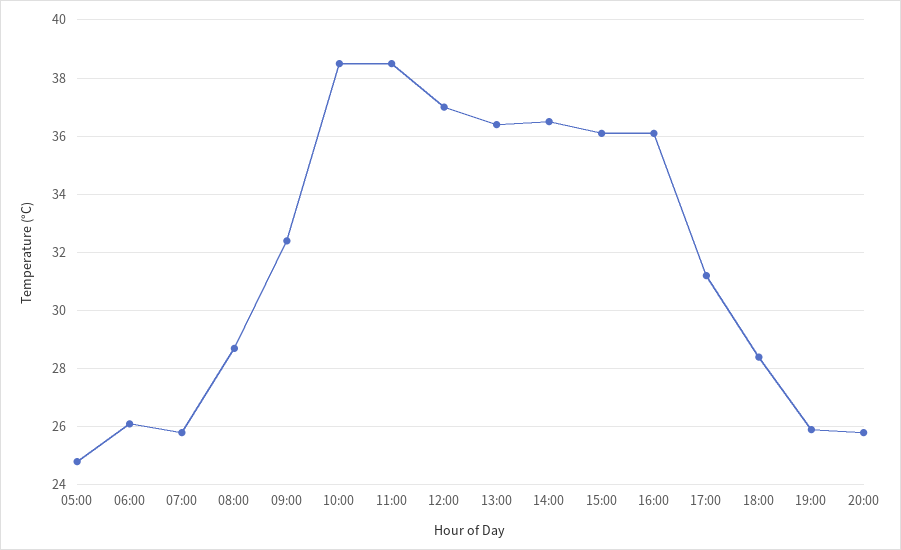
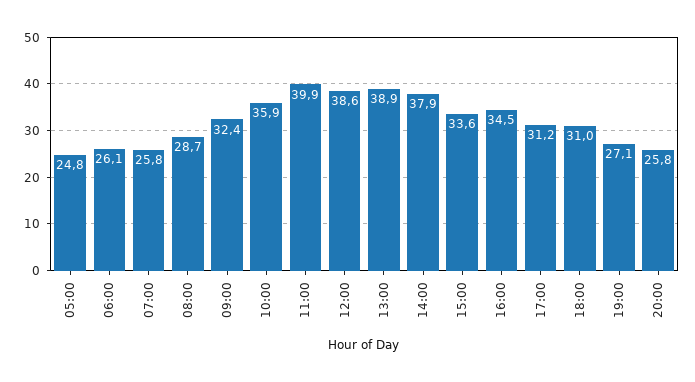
10:00: 38.5 -> 35.9
11:00: 38.5 -> 39.9
12:00: 37 -> 38.6
13:00: 36.5 -> 38.9
14:00: 36.5 -> 37.9
15:00: 36 -> 33.6
16:00: 36 -> 34.5
18:00: 28.5 -> 31
19:00: 26 -> 27.1

